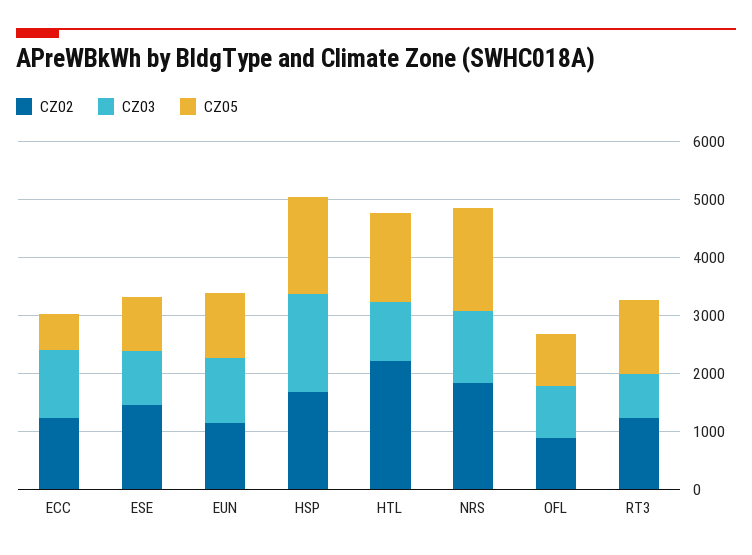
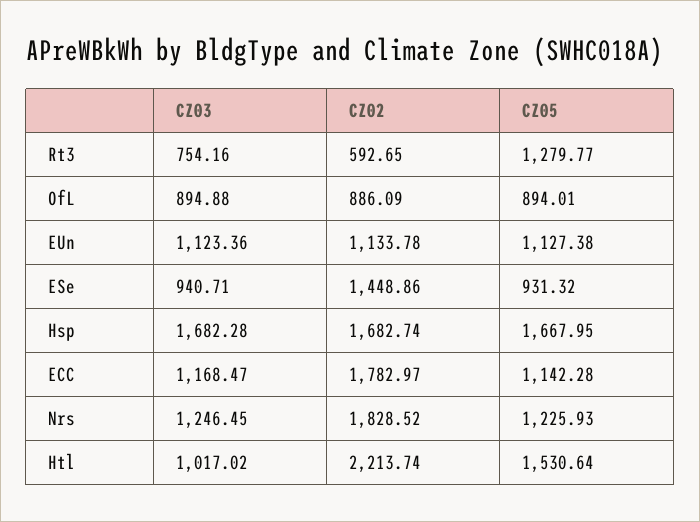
CZ02, ECC: 1200 -> 1782.97
CZ05, ECC: 600 -> 1142.28
CZ05, NRS: 1800 -> 1225.93
CZ02, RT3: 1200 -> 592.65

